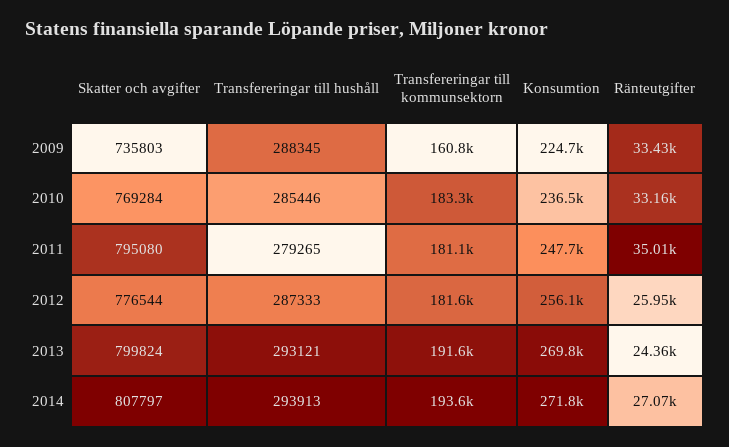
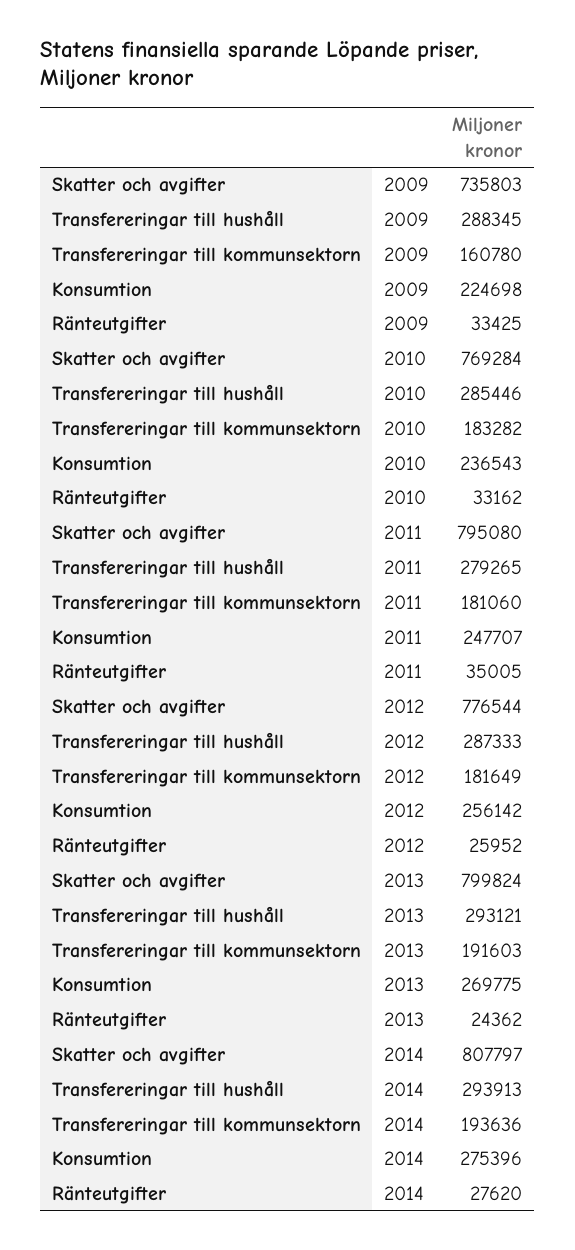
Konsumtion, 2014: 271800 -> 275396
Ränteutgifter, 2014: 27070 -> 27620

